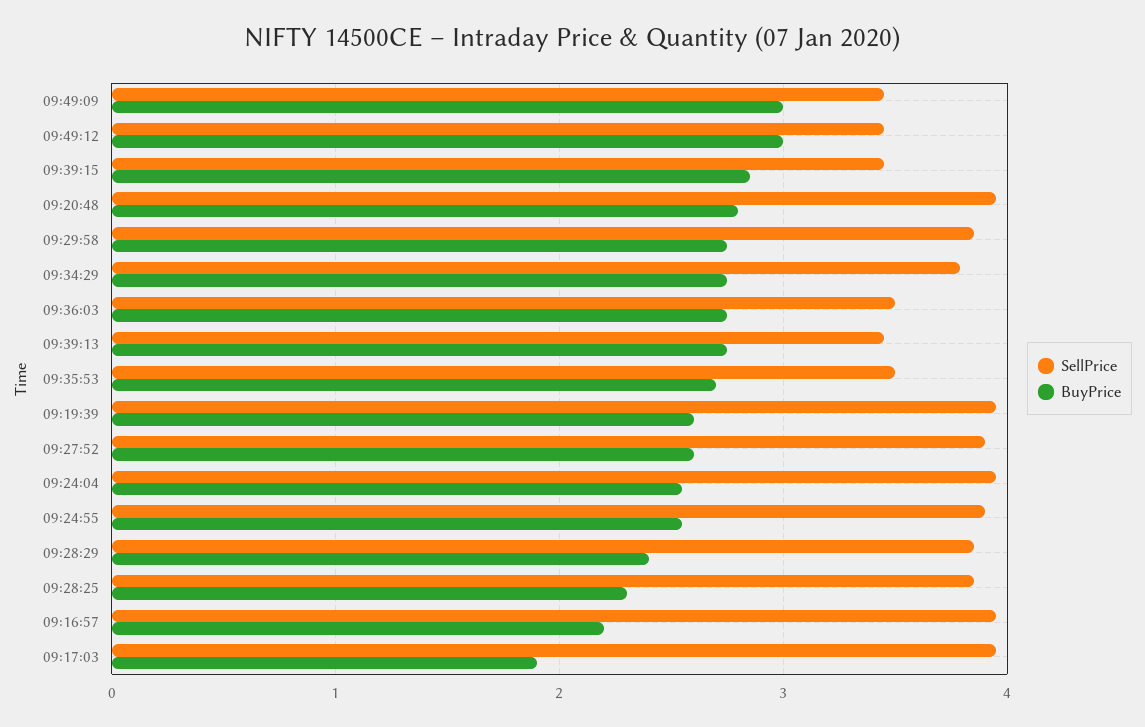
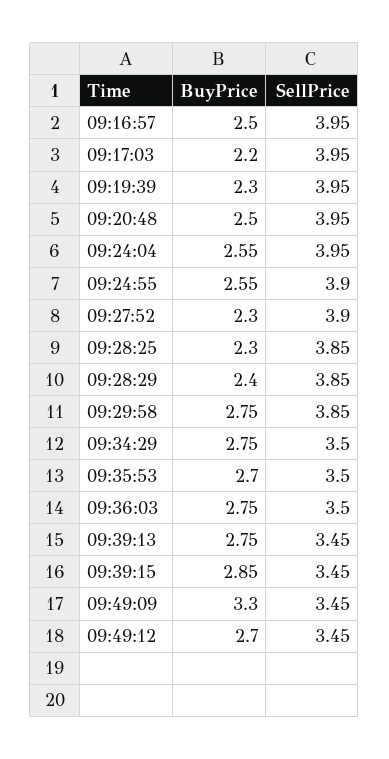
BuyPrice, 09:49:09: 3 -> 3.3
BuyPrice, 09:49:12: 3 -> 2.7
BuyPrice, 09:20:48: 2.8 -> 2.5
SellPrice, 09:34:29: 3.8 -> 3.5
BuyPrice, 09:19:39: 2.6 -> 2.3
BuyPrice, 09:27:52: 2.6 -> 2.3
BuyPrice, 09:16:57: 2.2 -> 2.5
BuyPrice, 09:17:03: 1.9 -> 2.2

